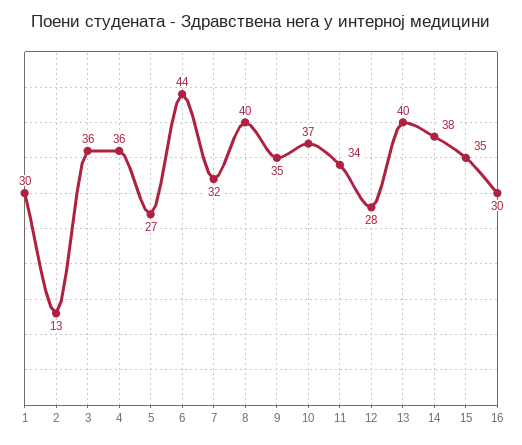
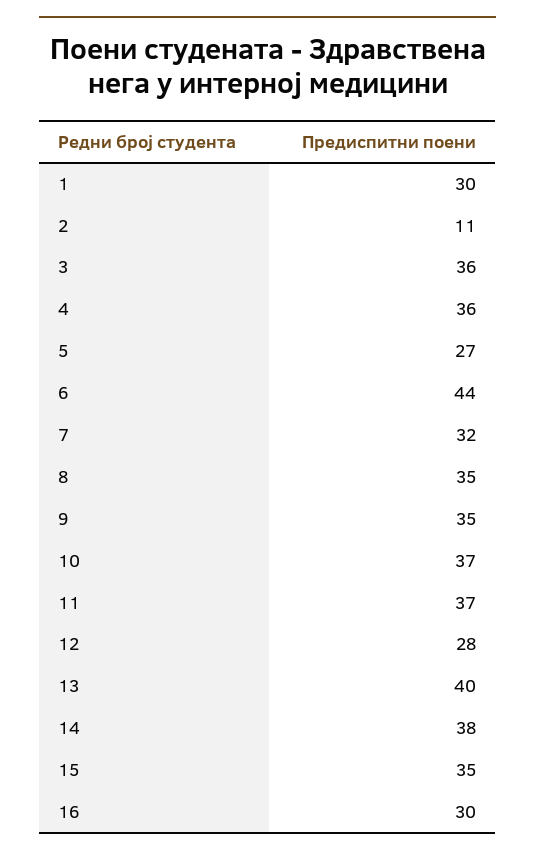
2: 13 -> 11
8: 40 -> 35
11: 34 -> 37

